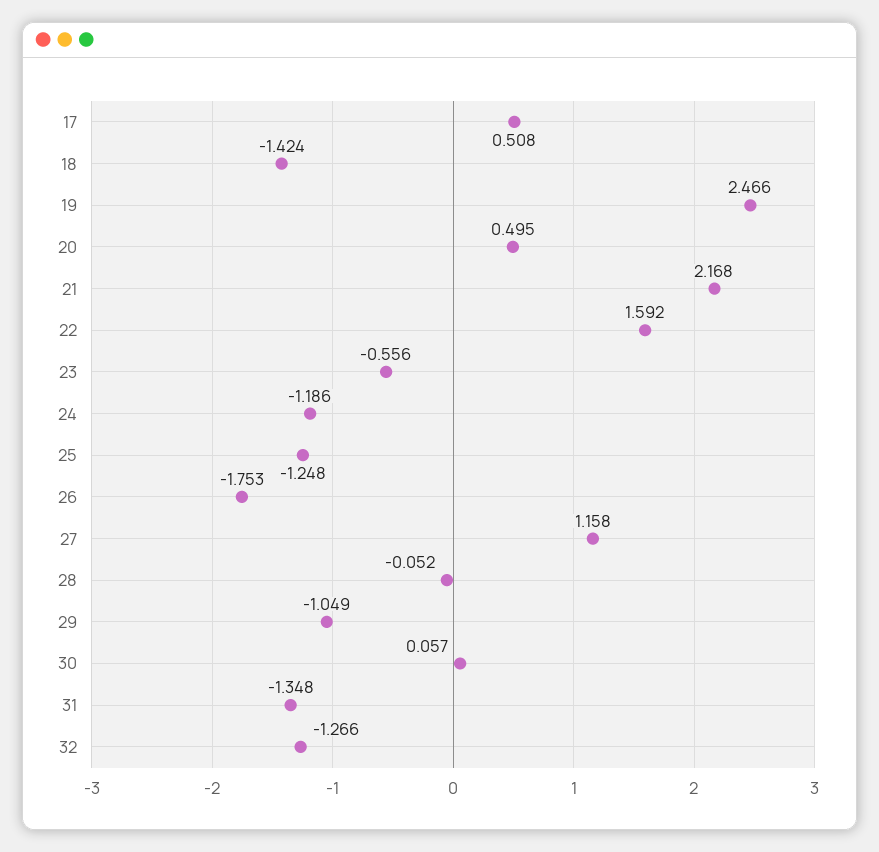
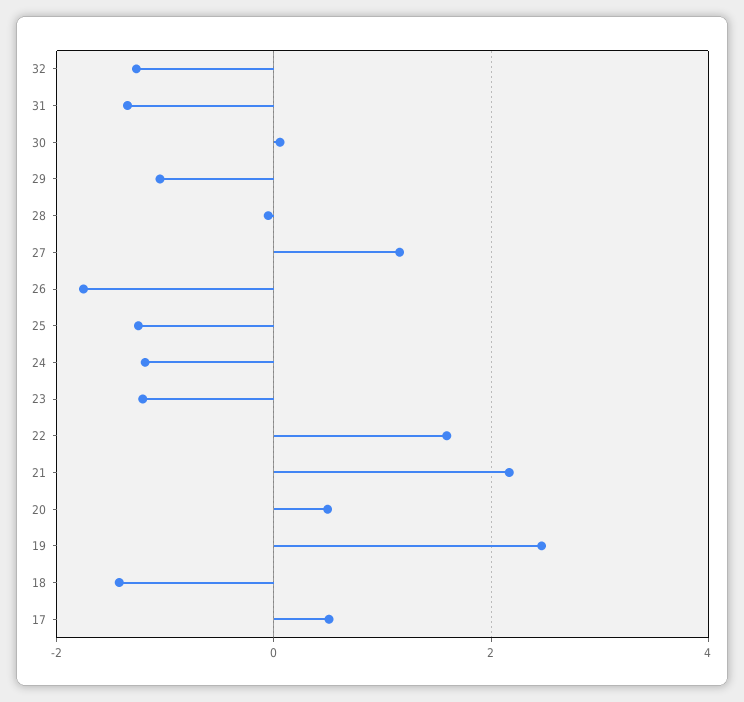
23: -0.556 -> -1.2

